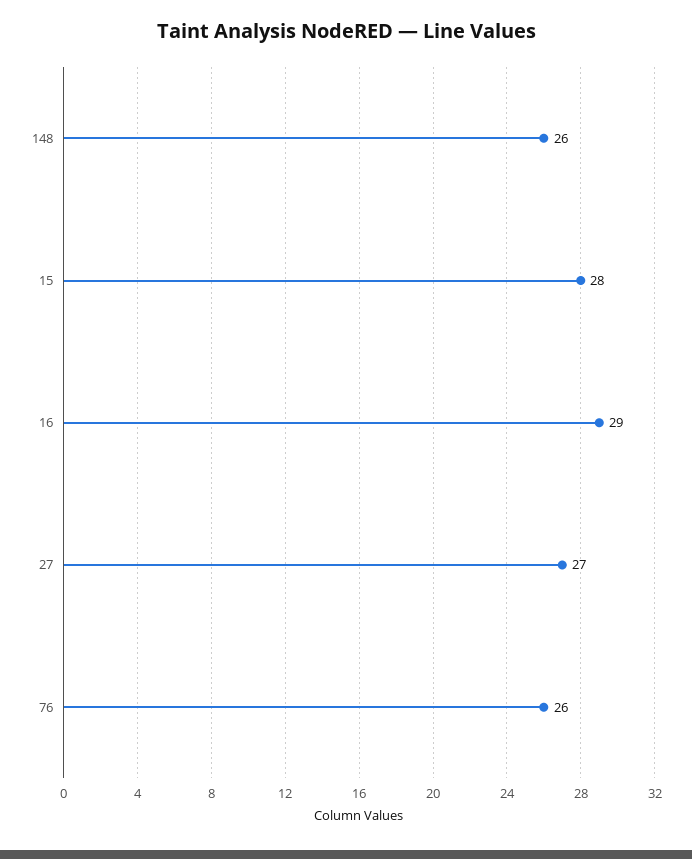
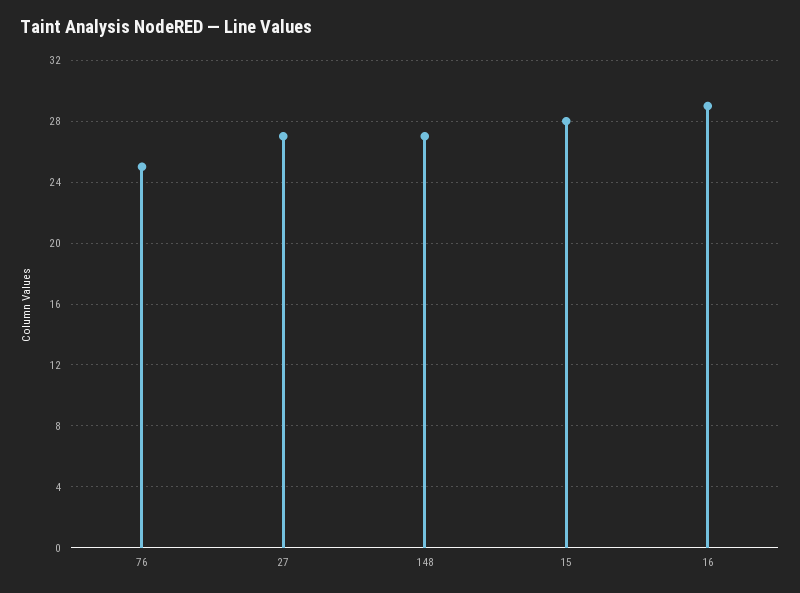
148: 26 -> 27
76: 26 -> 25

